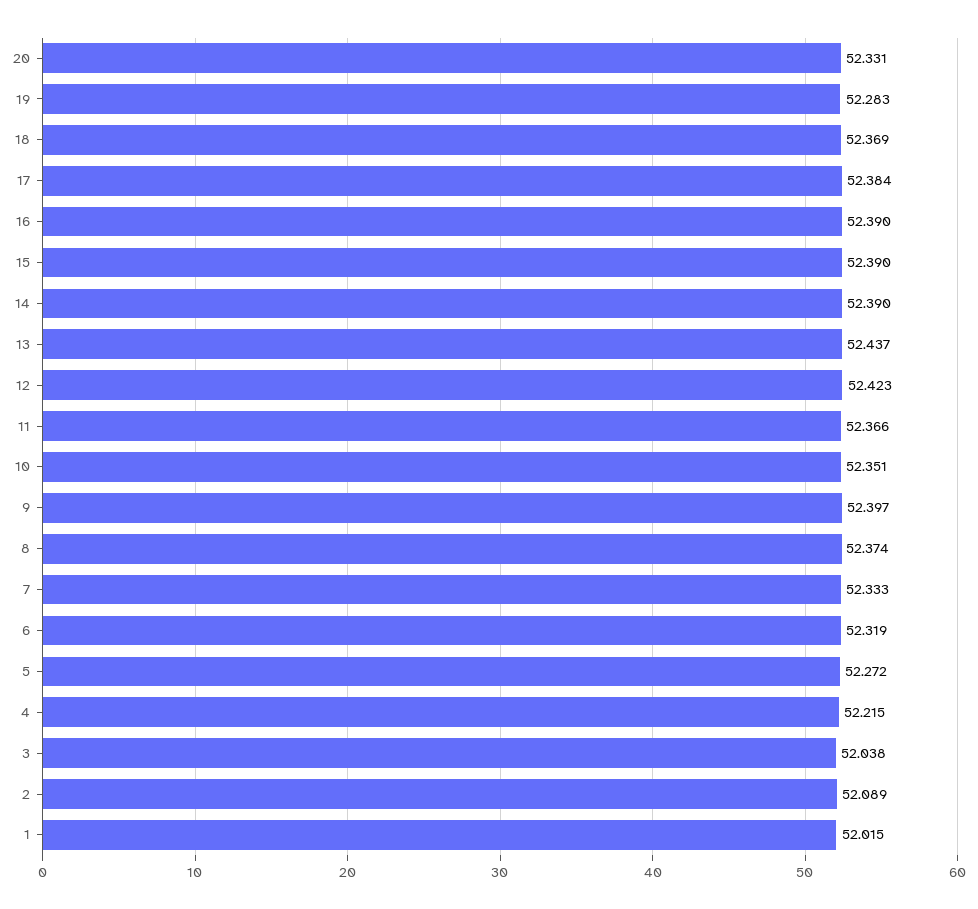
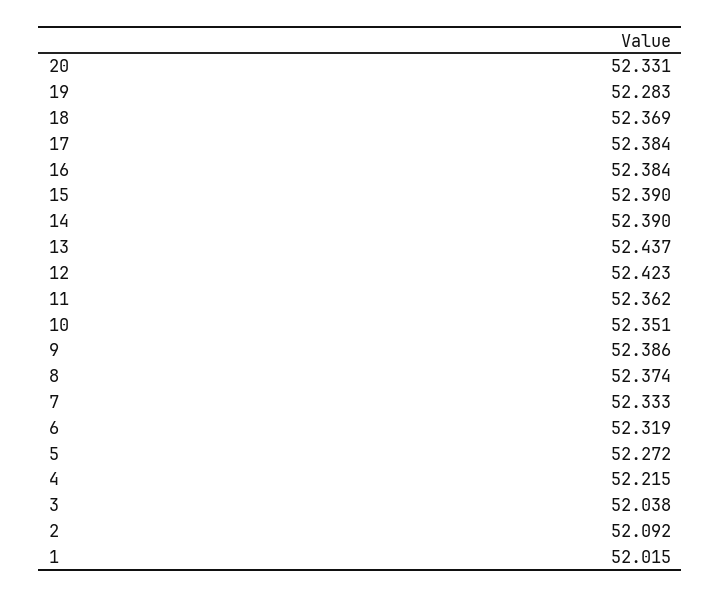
16: 52.39 -> 52.384
11: 52.366 -> 52.362
9: 52.397 -> 52.386
2: 52.089 -> 52.092

